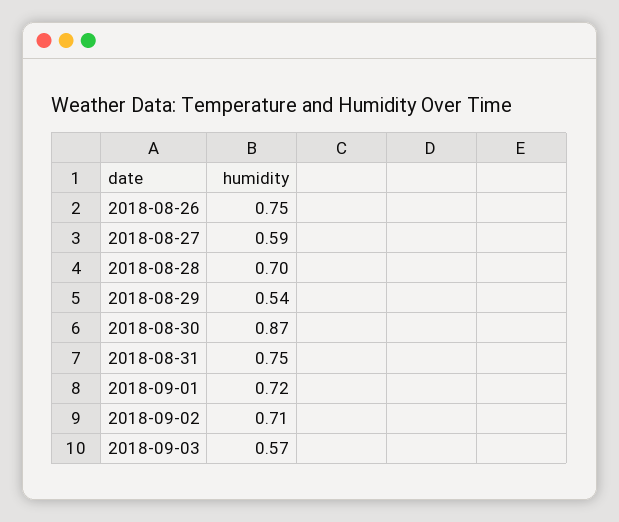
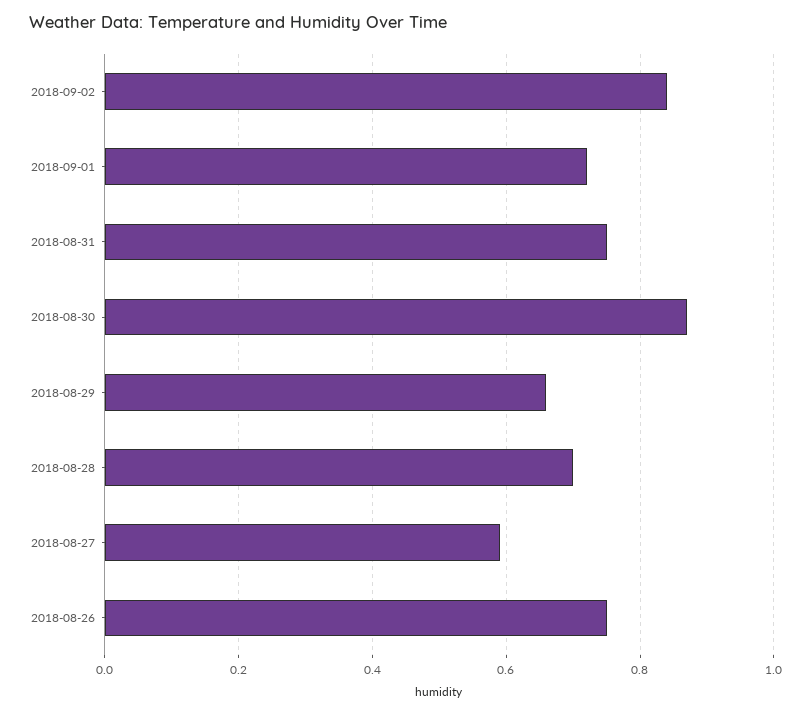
2018-08-29: 0.54 -> 0.65
2018-09-02: 0.71 -> 0.85
2018-09-03: 0.57 -> none

